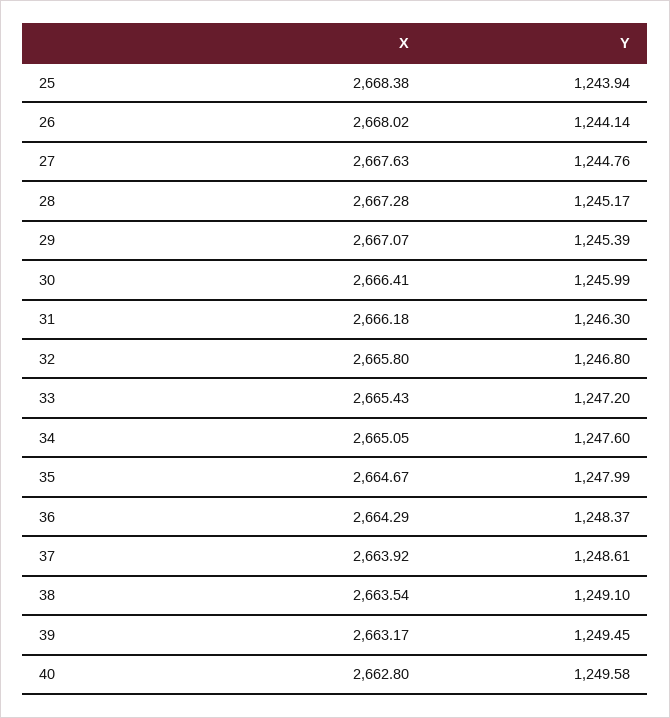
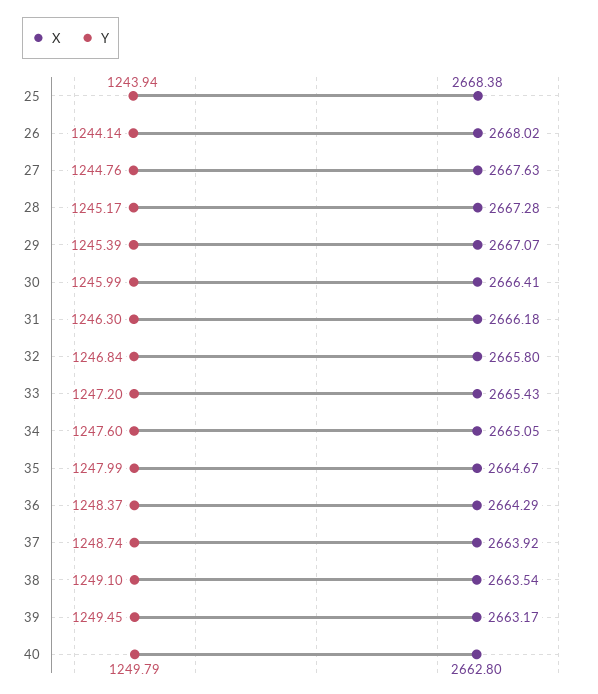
Y, 32: 1246.8 -> 1246.84
Y, 37: 1248.61 -> 1248.74
Y, 40: 1249.58 -> 1249.79

